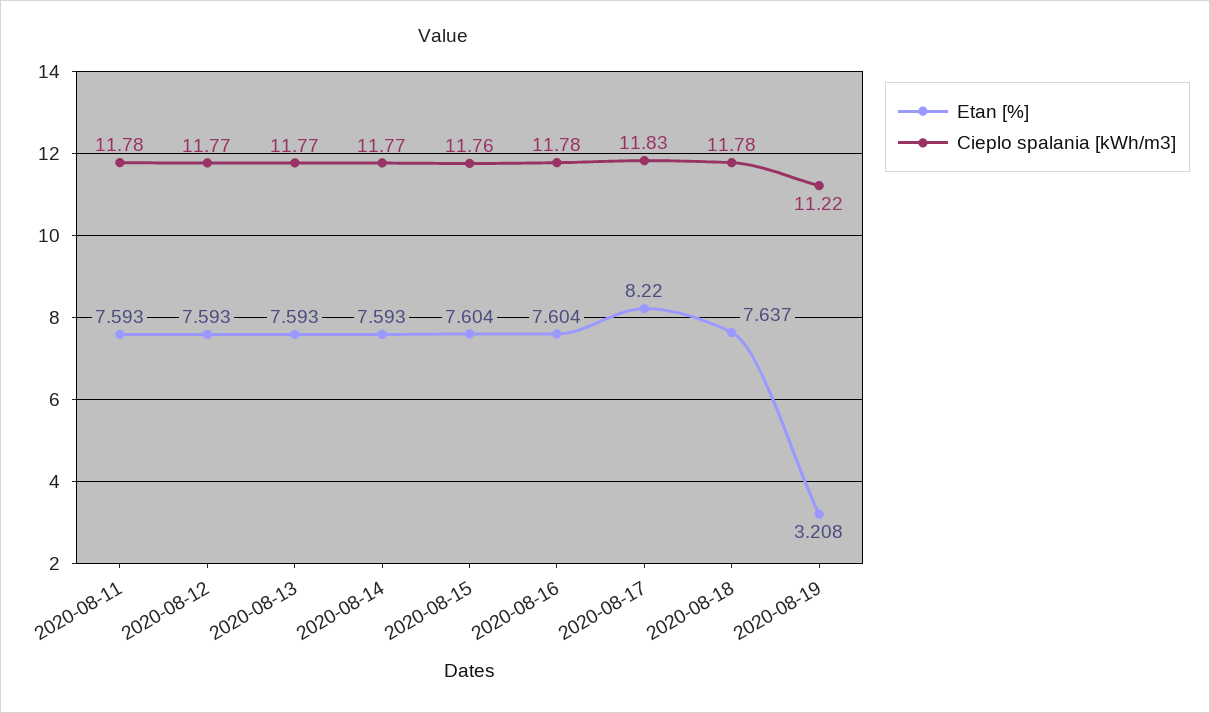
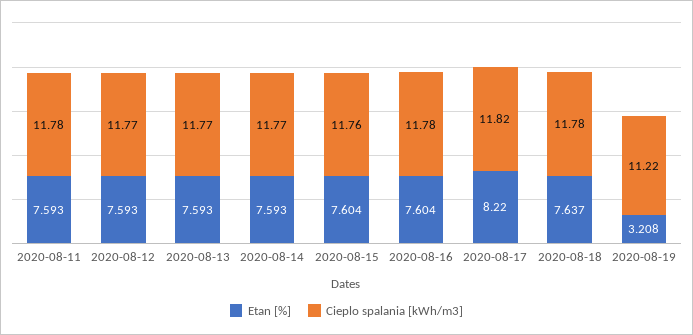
Cieplo spalania [kWh/m3], 2020-08-17: 11.83 -> 11.82

